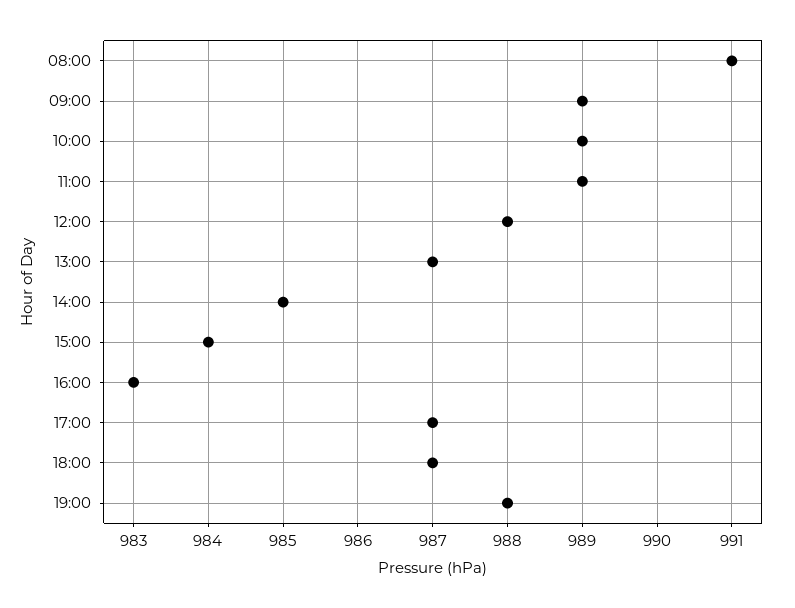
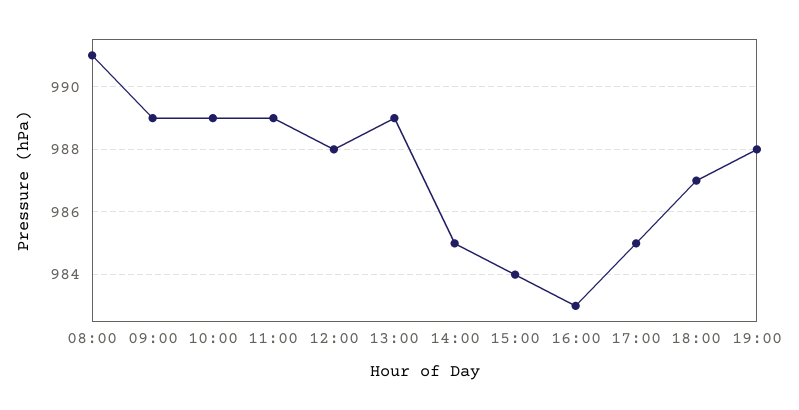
13:00: 987 -> 989
17:00: 987 -> 985

